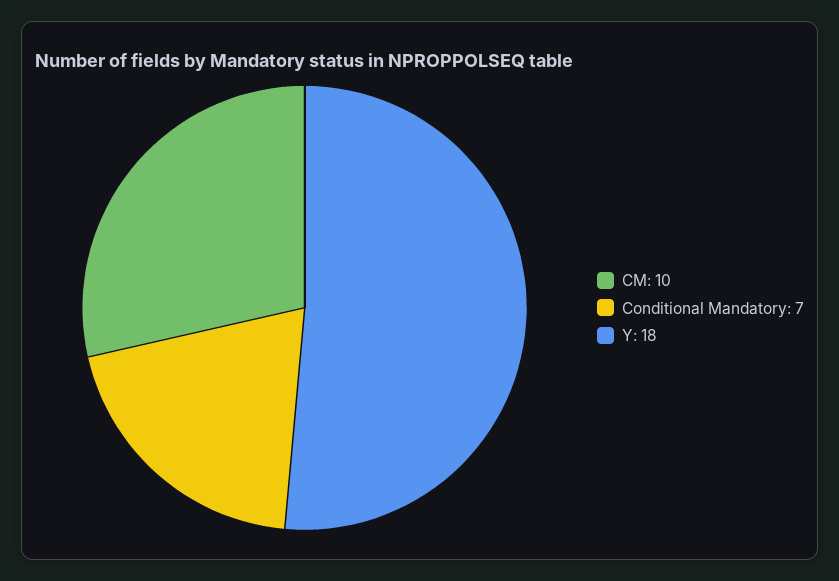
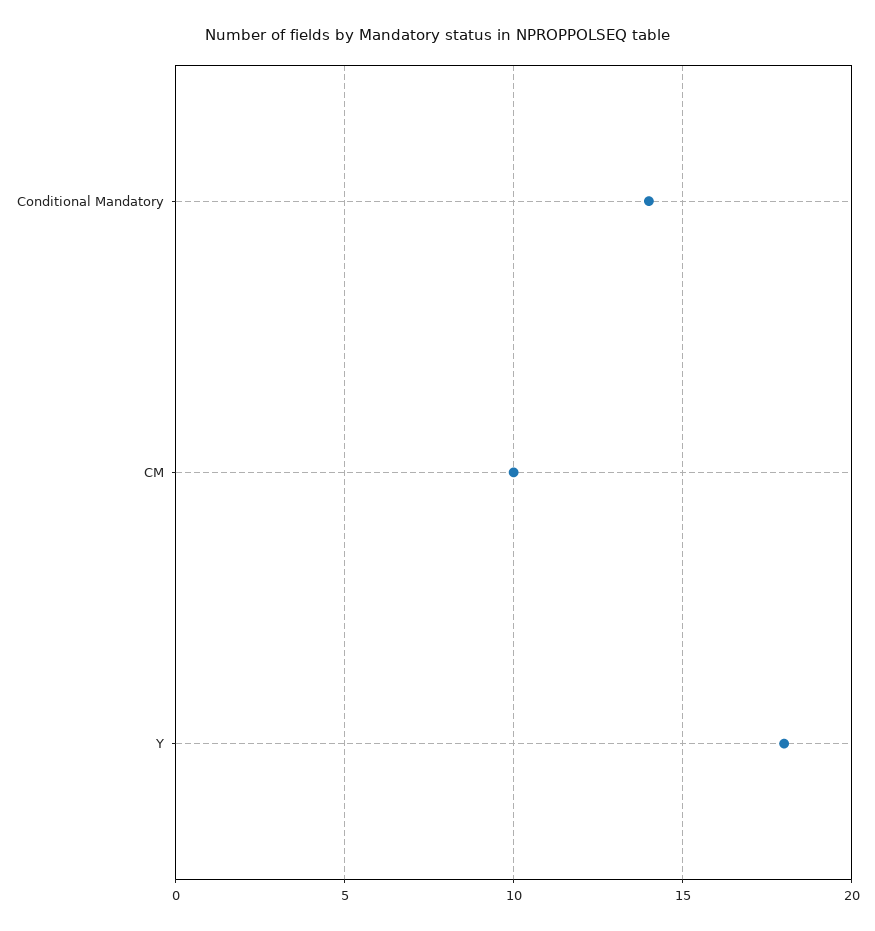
Conditional Mandatory: 7 -> 14

